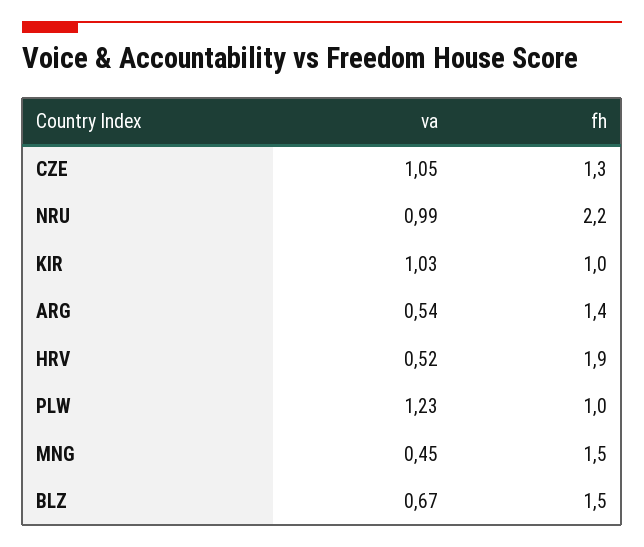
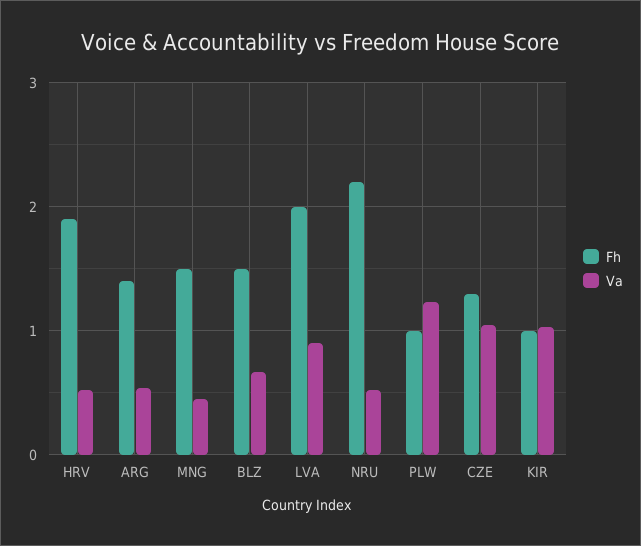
va, NRU: 0.99 -> 0.5
fh, LVA: none -> 2
va, LVA: none -> 0.9

